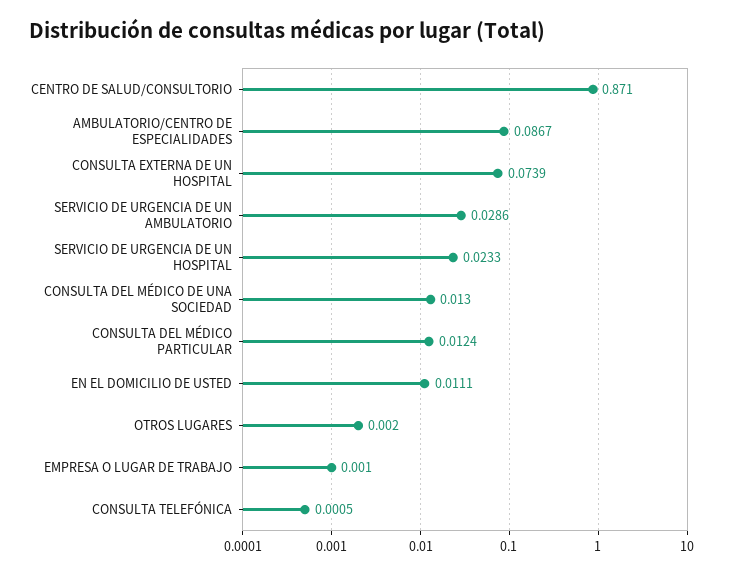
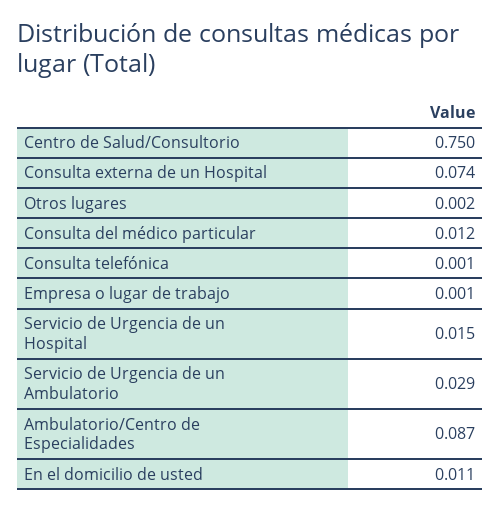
CENTRO DE SALUD/CONSULTORIO: 0.871 -> 0.75
SERVICIO DE URGENCIA DE UN HOSPITAL: 0.0233 -> 0.015
CONSULTA DEL MÉDICO DE UNA SOCIEDAD: 0.013 -> none

